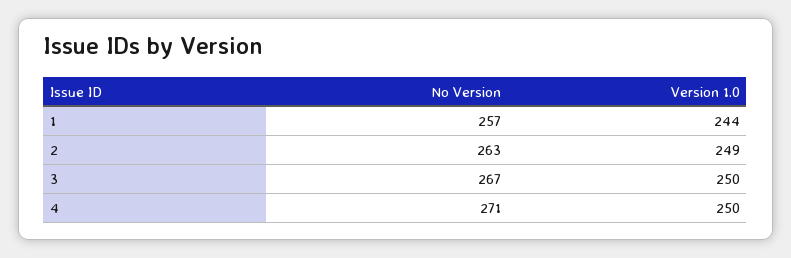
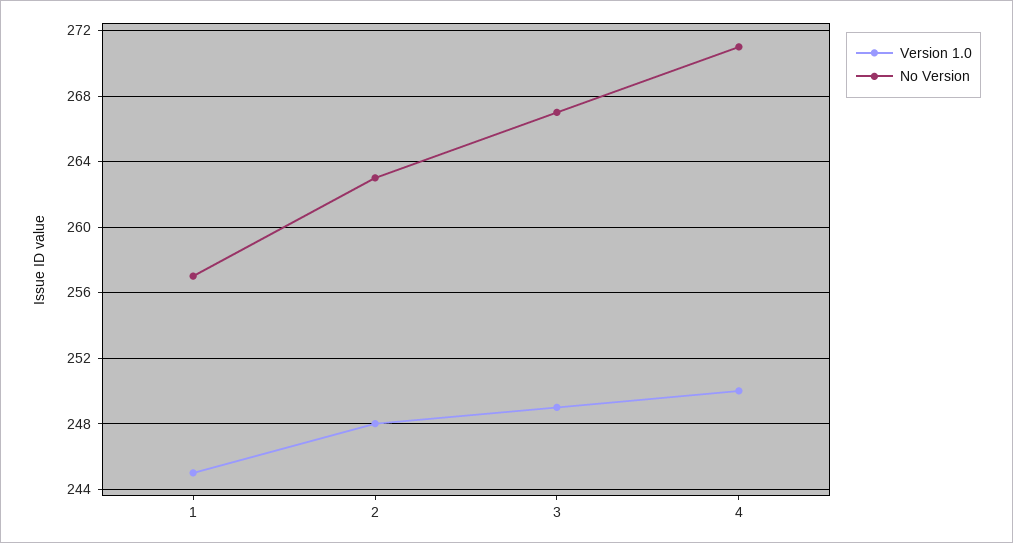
Version 1.0, 1: 244 -> 245
Version 1.0, 2: 249 -> 248
Version 1.0, 3: 250 -> 249

